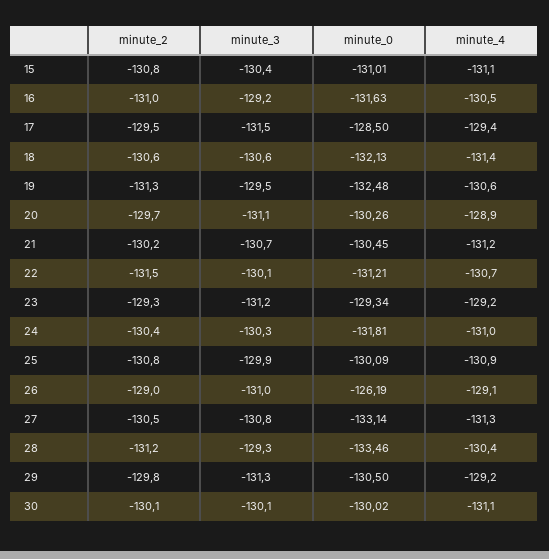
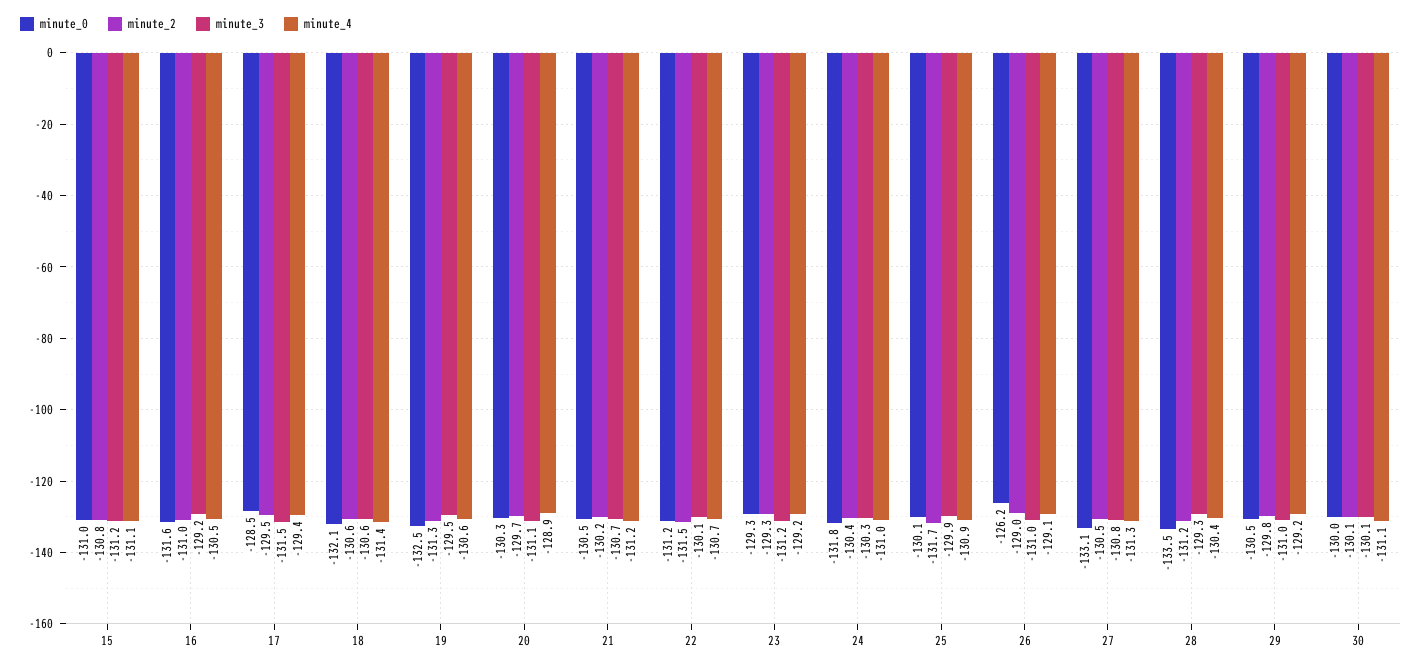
minute_3, 15: -130.4 -> -131.2
minute_2, 25: -130.8 -> -131.7
minute_3, 29: -131.3 -> -131

